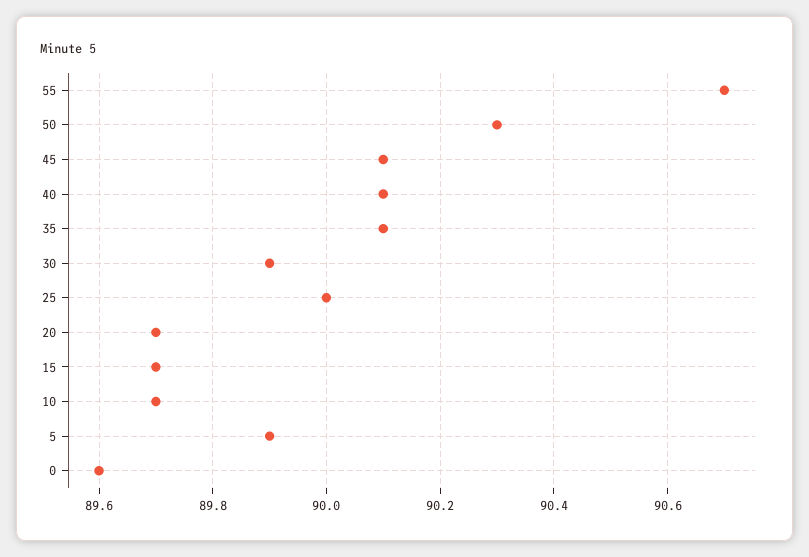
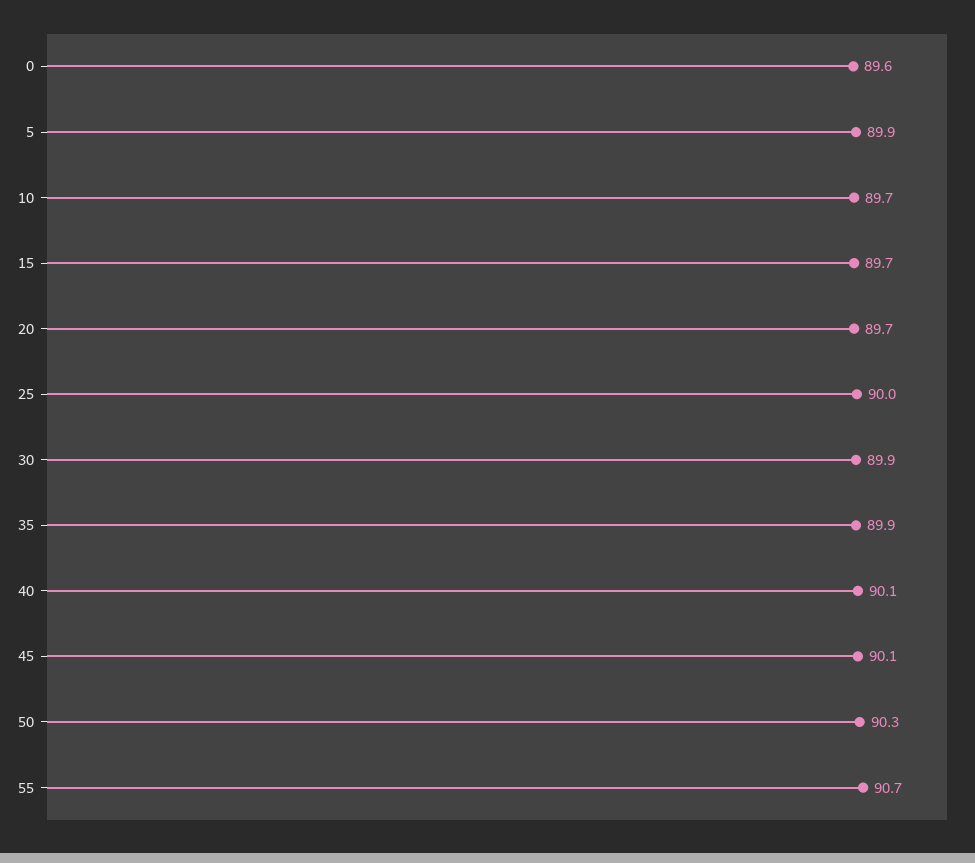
35: 90.1 -> 89.9

